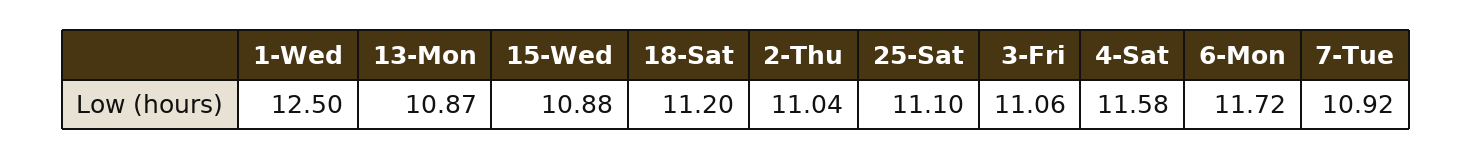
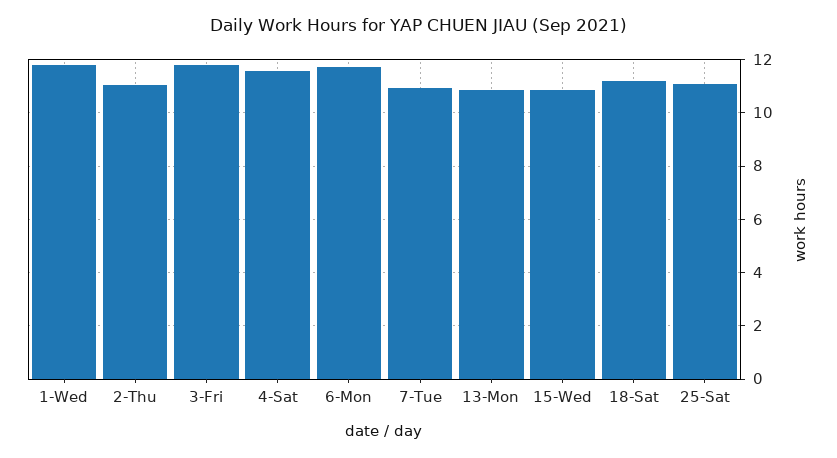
1-Wed: 12.5 -> 11.75
3-Fri: 11.06 -> 11.75

